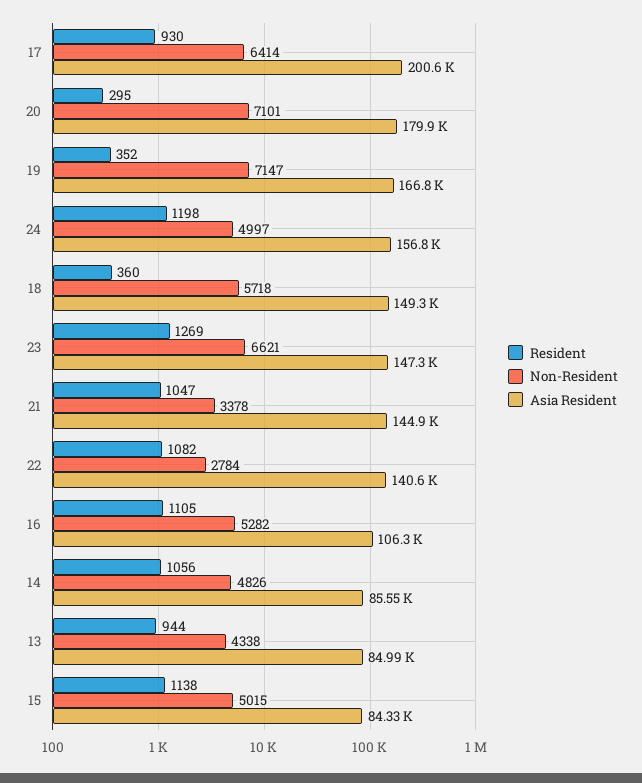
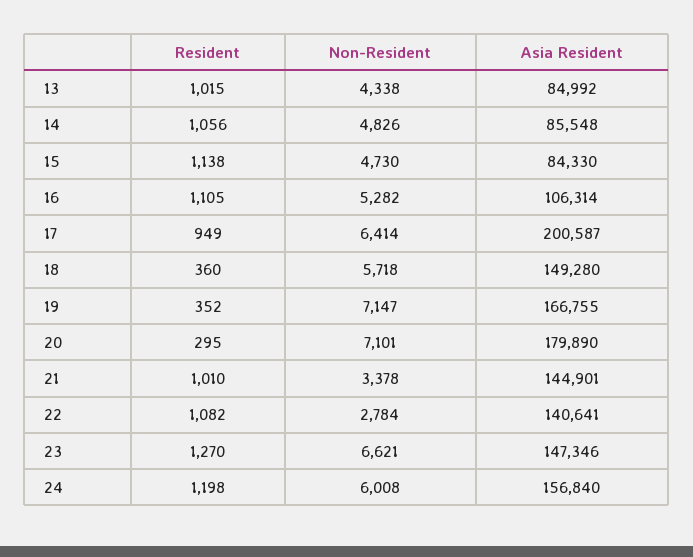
Resident, 17: 930 -> 949
Non-Resident, 24: 4997 -> 6008
Resident, 23: 1269 -> 1270
Resident, 21: 1047 -> 1010
Resident, 13: 944 -> 1015
Non-Resident, 15: 5015 -> 4730

